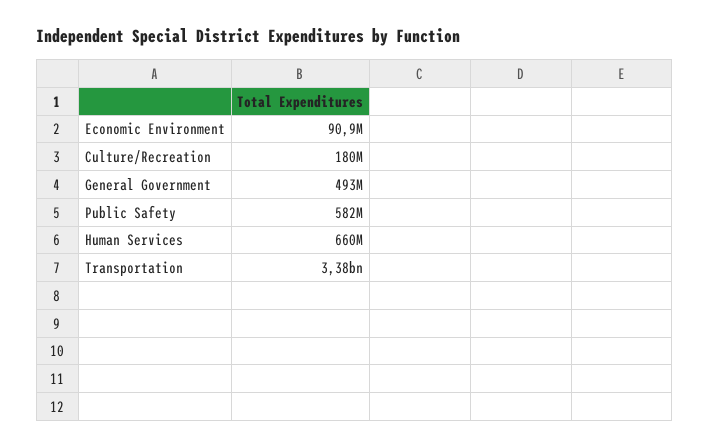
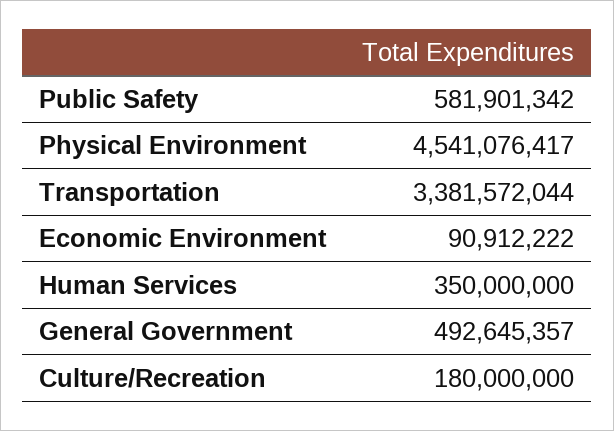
Human Services: 660000000 -> 350000000
Physical Environment: none -> 4541076417

